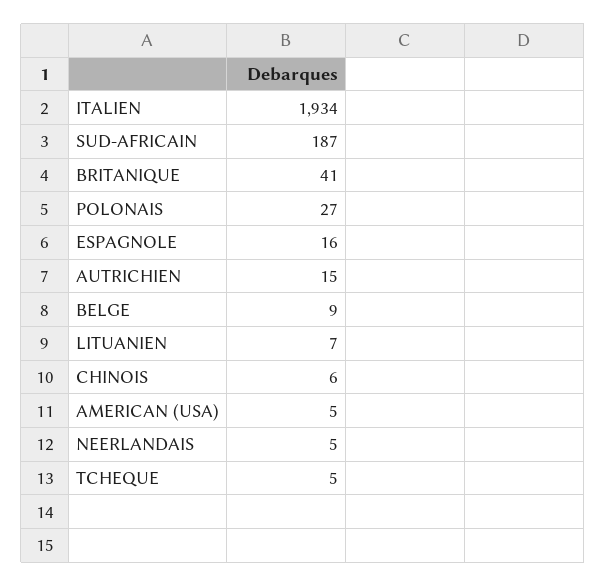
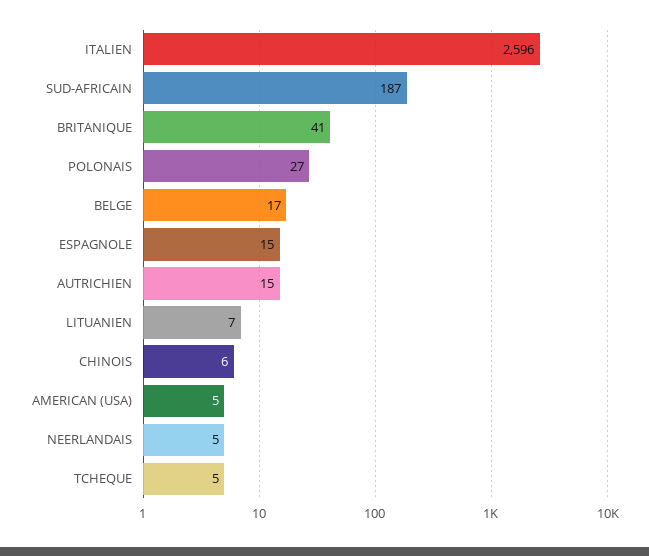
ITALIEN: 1934 -> 2596
ESPAGNOLE: 16 -> 15
BELGE: 9 -> 17

